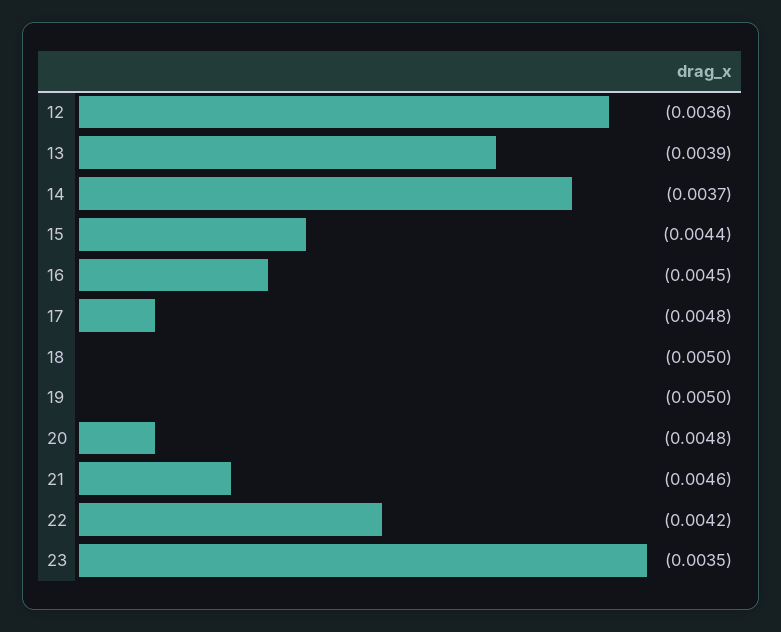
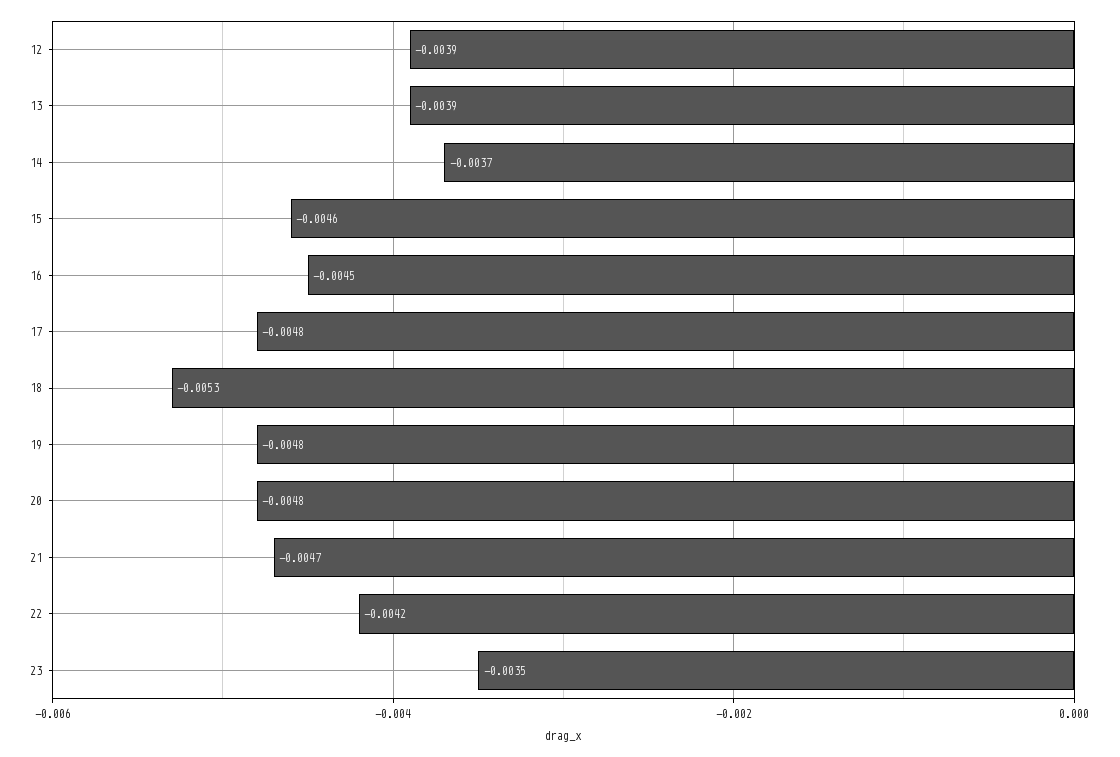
12: -0.0036 -> -0.0039
15: -0.0044 -> -0.0046
18: -0.005 -> -0.0053
19: -0.005 -> -0.0048
21: -0.0046 -> -0.0047

